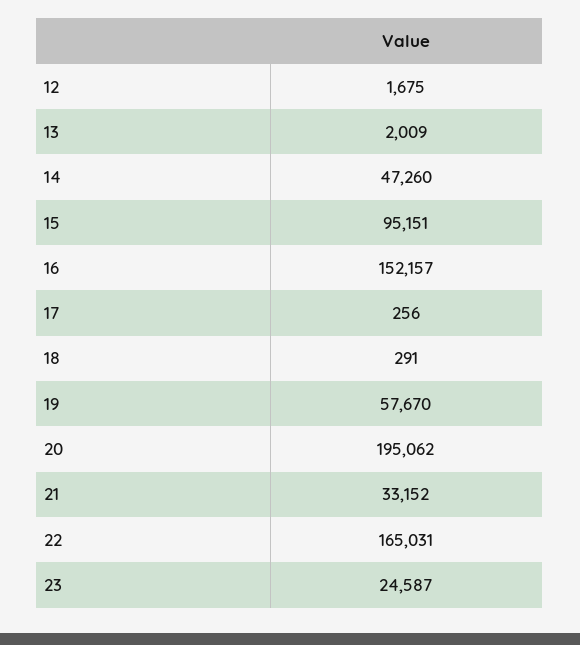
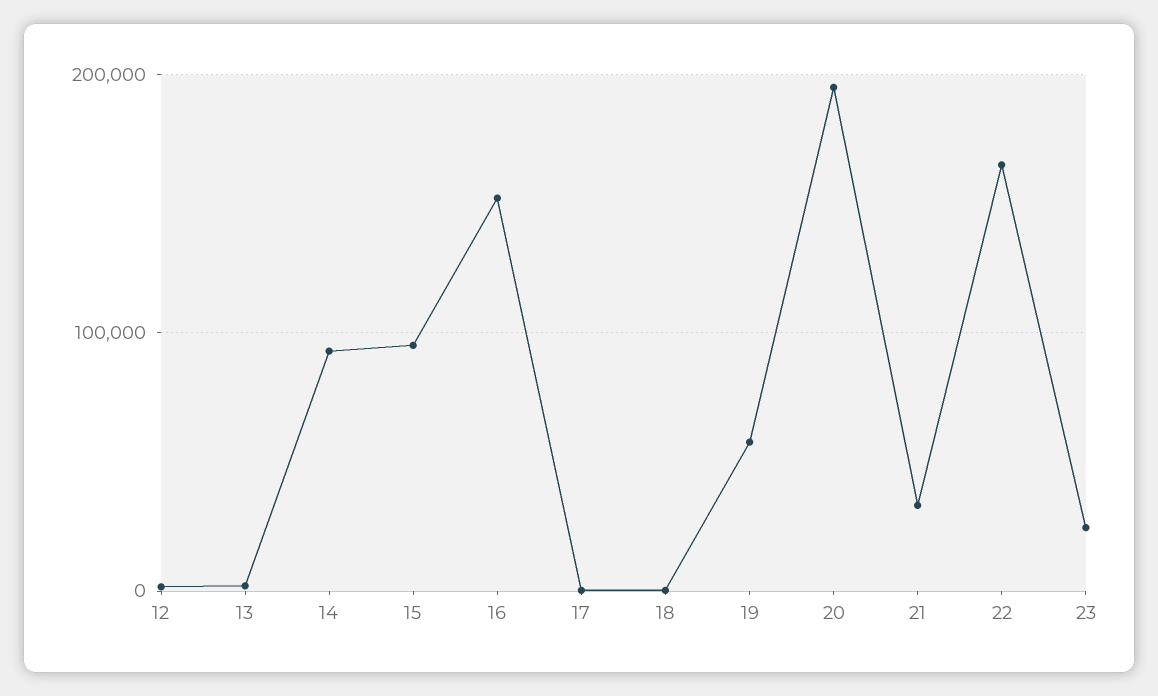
14: 47260 -> 90000

